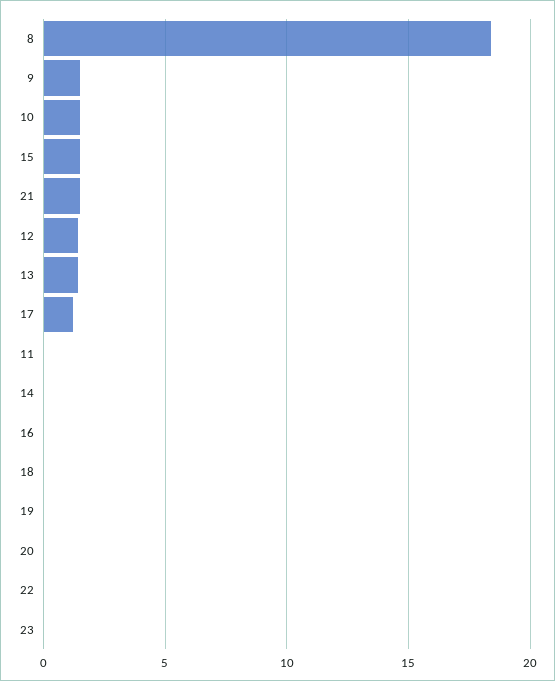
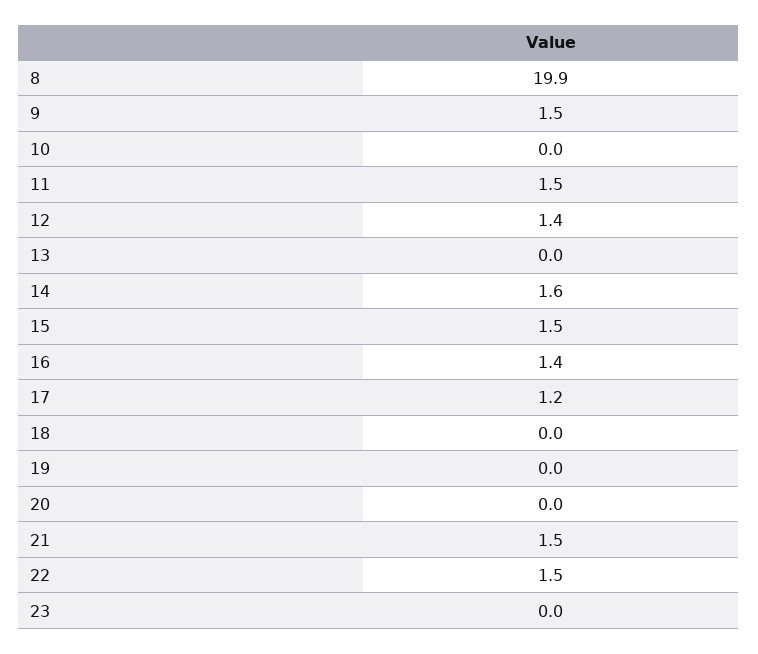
8: 18.5 -> 19.9
10: 1.5 -> 0
13: 1.5 -> 0
11: 0 -> 1.5
14: 0 -> 1.6
16: 0 -> 1.4
22: 0 -> 1.5

